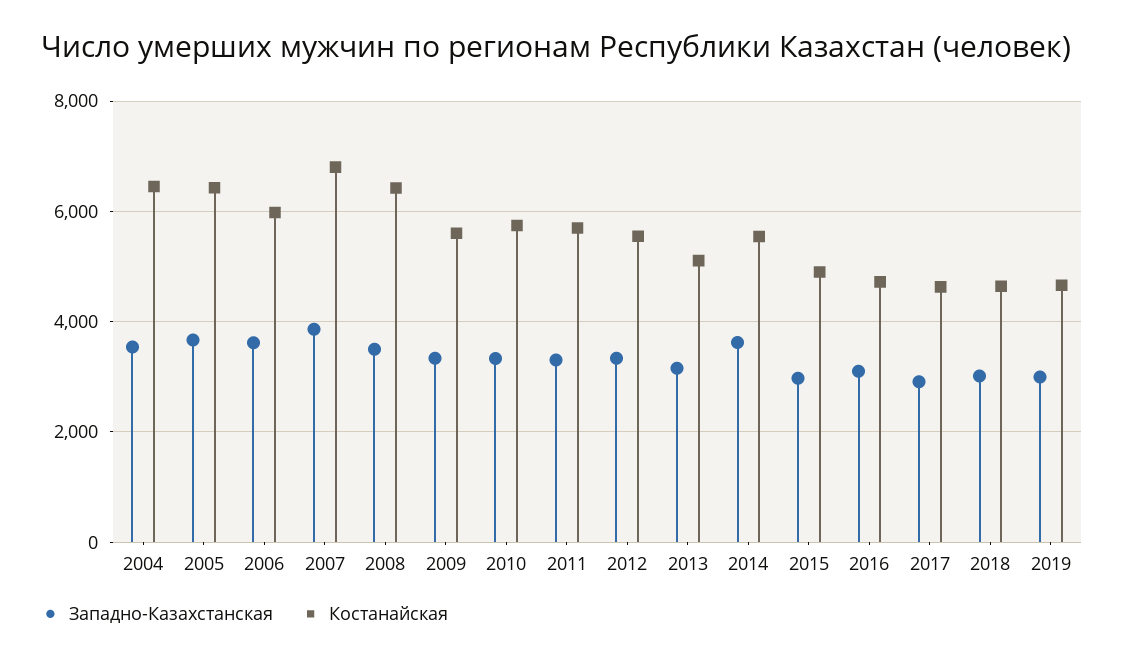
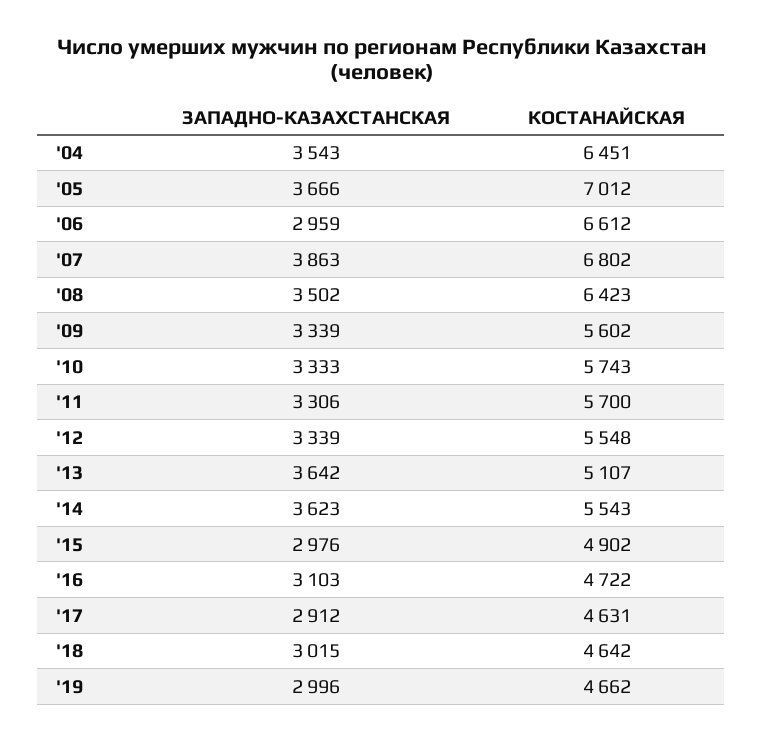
Костанайская, 2005: 6400 -> 7012
Западно-Казахстанская, 2006: 3600 -> 2959
Костанайская, 2006: 6000 -> 6612
Западно-Казахстанская, 2013: 3200 -> 3642

